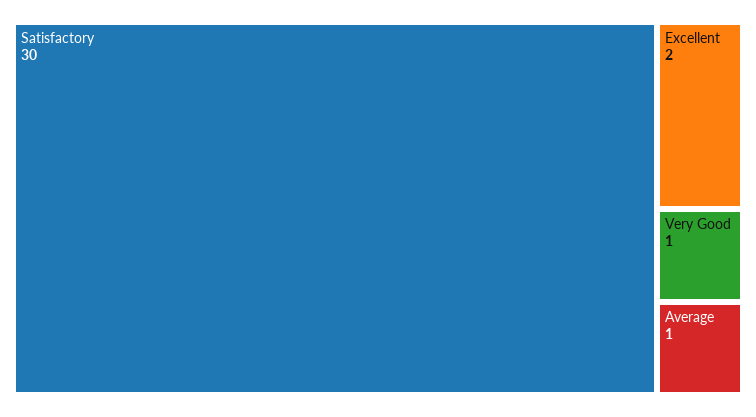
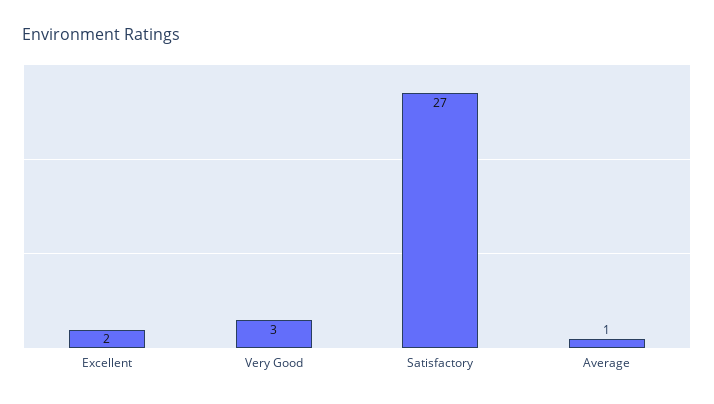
Satisfactory: 30 -> 27
Very Good: 1 -> 3

